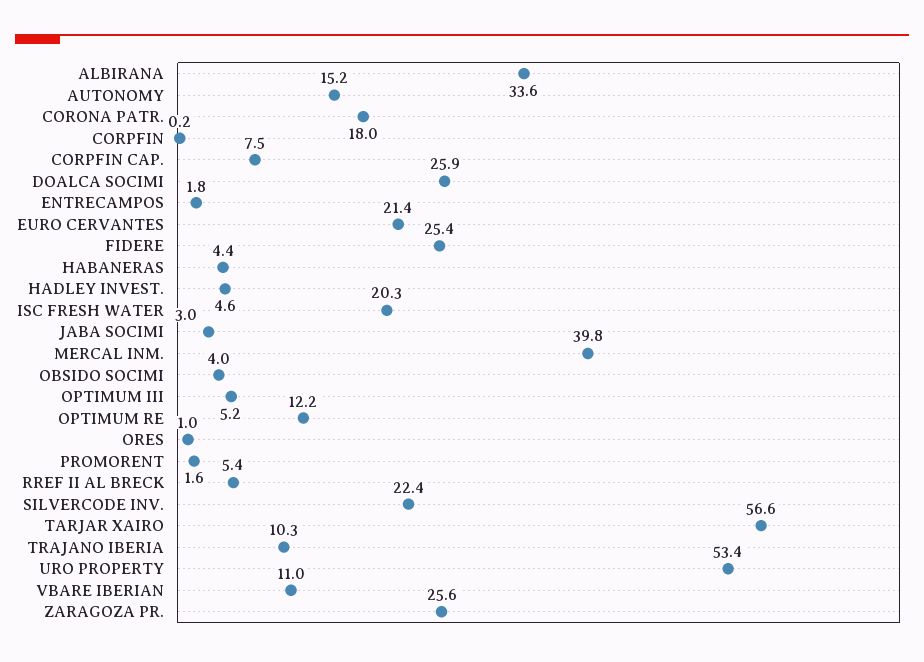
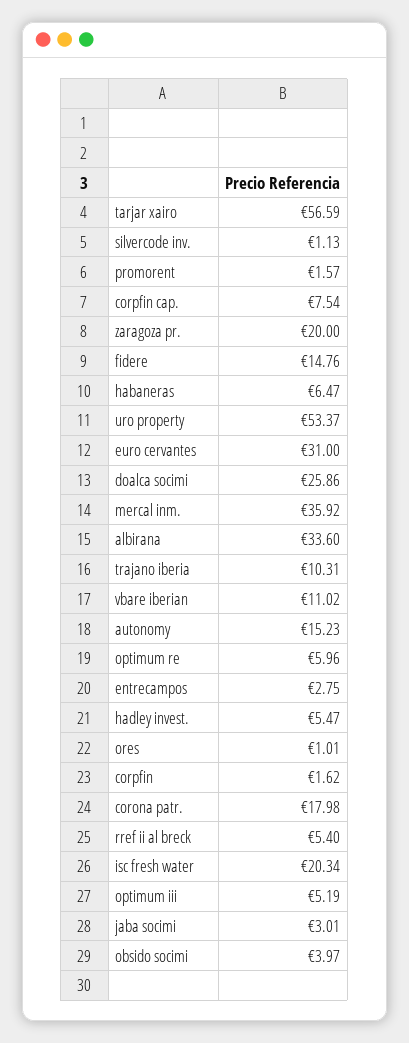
CORPFIN: 0.2 -> 1.62
ENTRECAMPOS: 1.8 -> 2.75
EURO CERVANTES: 21.4 -> 31
FIDERE: 25.4 -> 14.76
HABANERAS: 4.4 -> 6.47
HADLEY INVEST.: 4.6 -> 5.47
MERCAL INM.: 39.8 -> 35.92
OPTIMUM RE: 12.2 -> 5.96
SILVERCODE INV.: 22.4 -> 1.13
ZARAGOZA PR.: 25.6 -> 20

